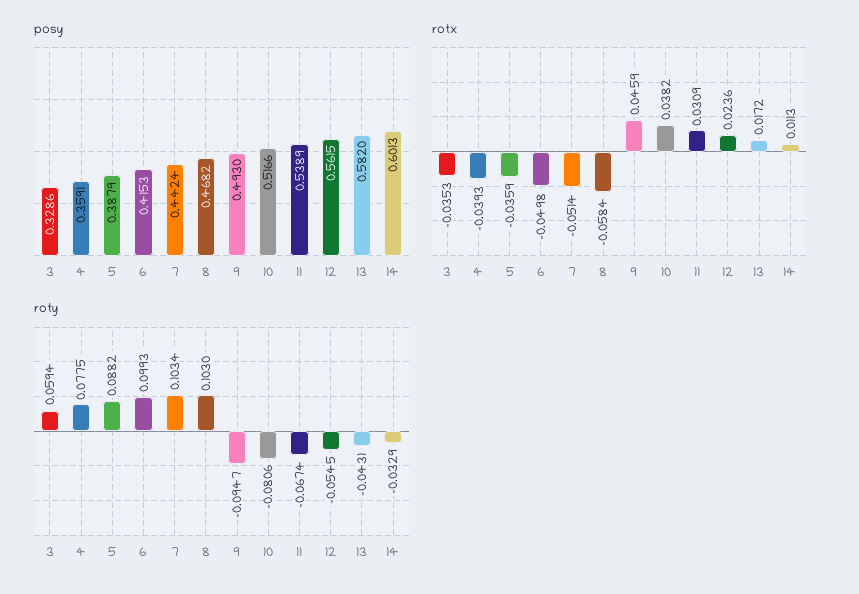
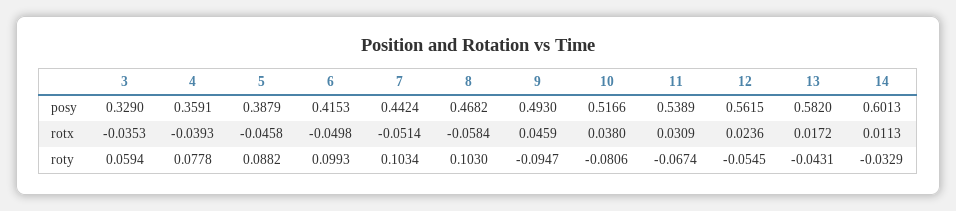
posy, 3: 0.3286 -> 0.329
rotx, 5: -0.0359 -> -0.0458
rotx, 10: 0.0382 -> 0.038
roty, 4: 0.0775 -> 0.0778

